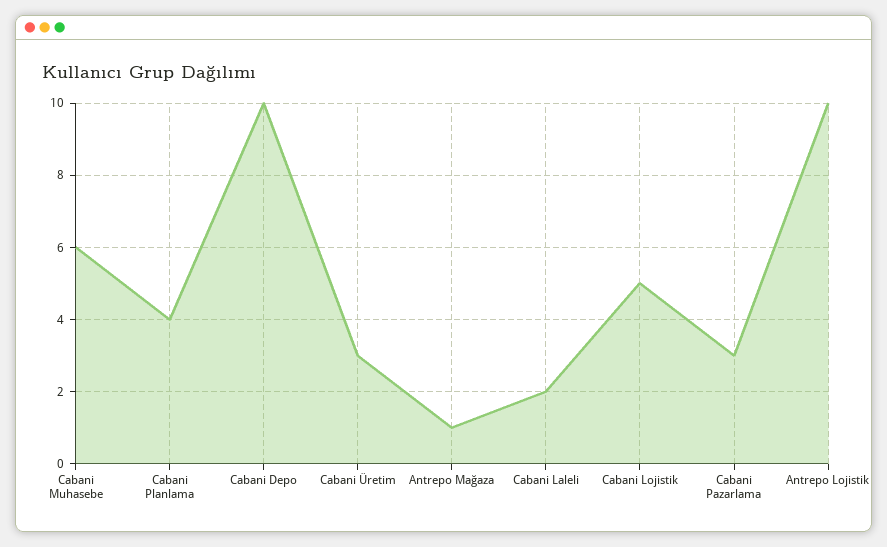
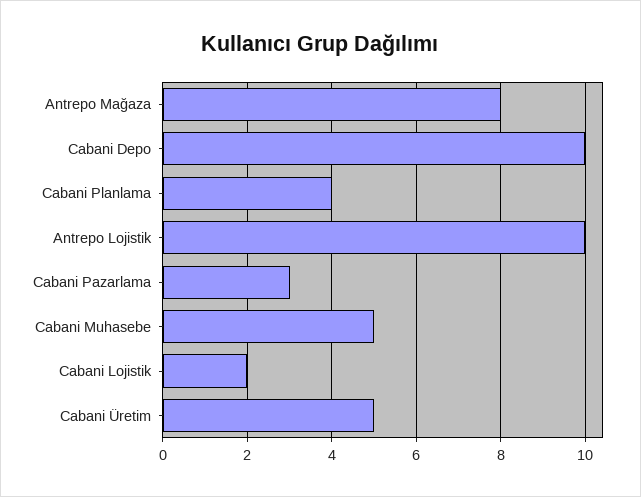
Cabani Muhasebe: 6 -> 5
Cabani Üretim: 3 -> 5
Antrepo Mağaza: 1 -> 8
Cabani Laleli: 2 -> none
Cabani Lojistik: 5 -> 2

